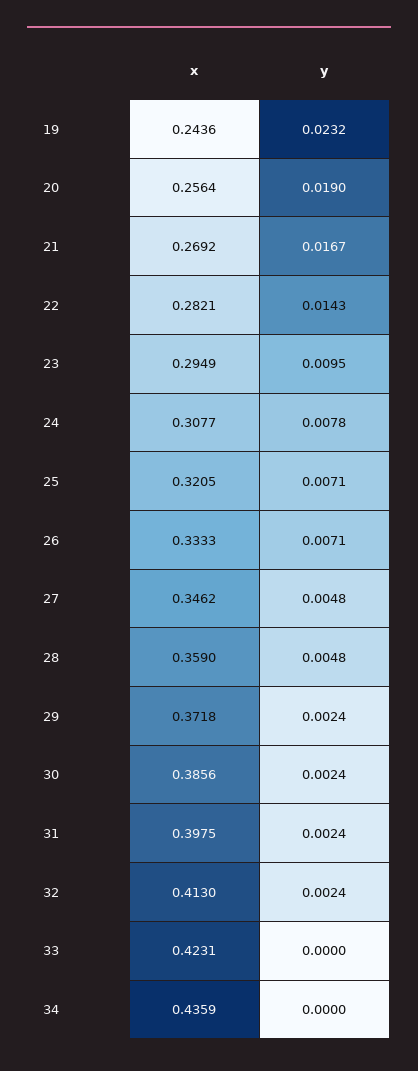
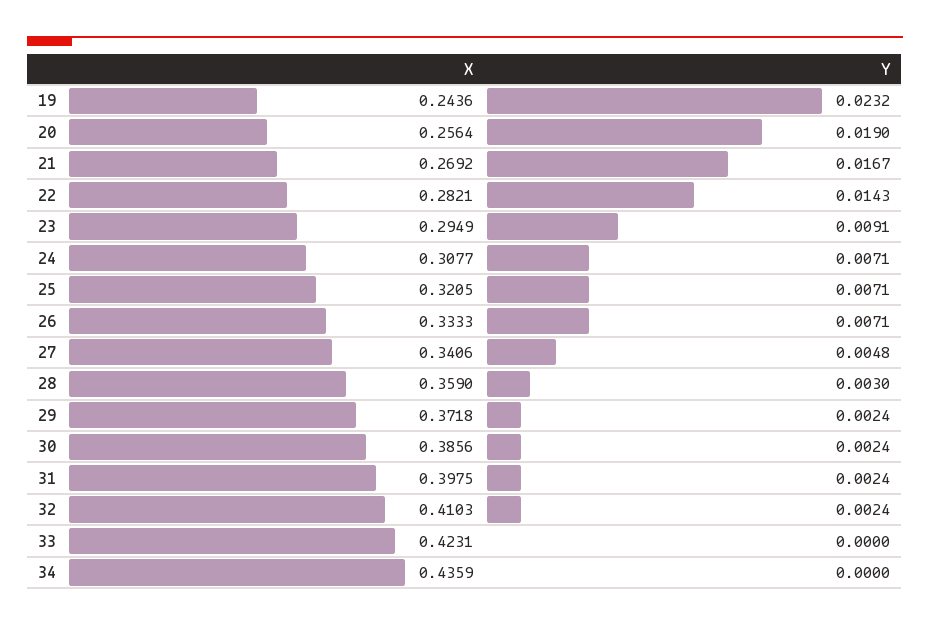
y, 23: 0.0095 -> 0.0091
y, 24: 0.0078 -> 0.0071
x, 27: 0.3462 -> 0.3406
y, 28: 0.0048 -> 0.003
x, 32: 0.413 -> 0.4103

